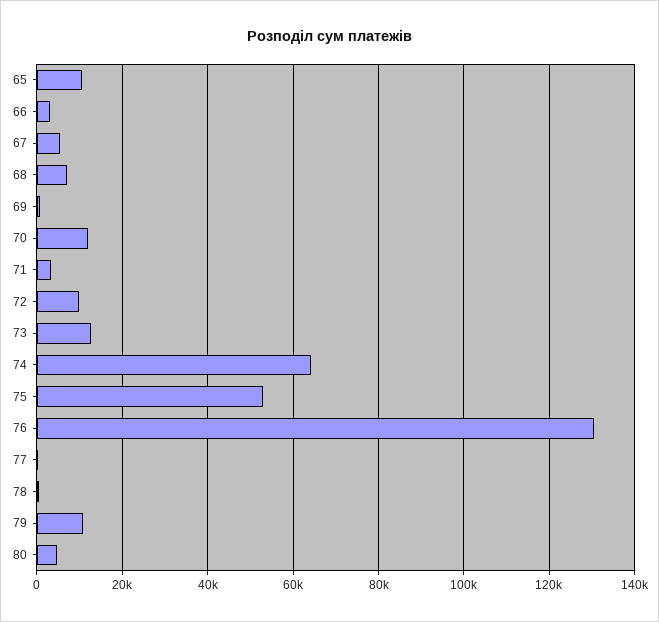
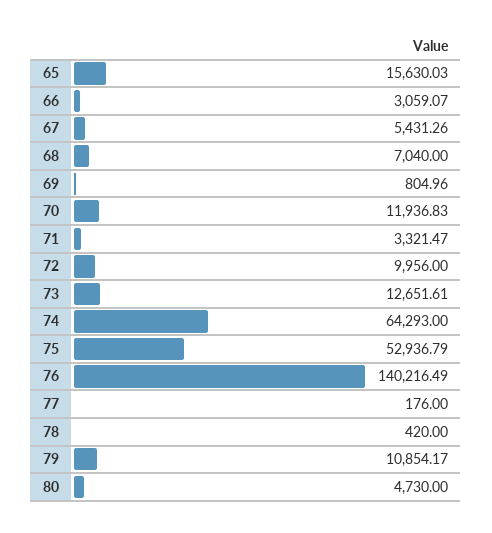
65: 10000 -> 15630.03
76: 130000 -> 140216.49

